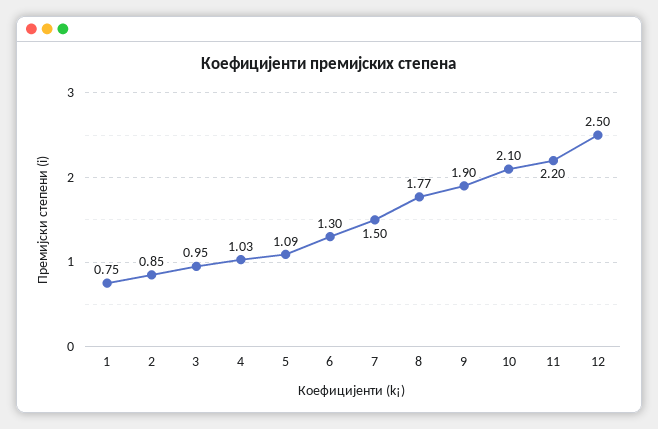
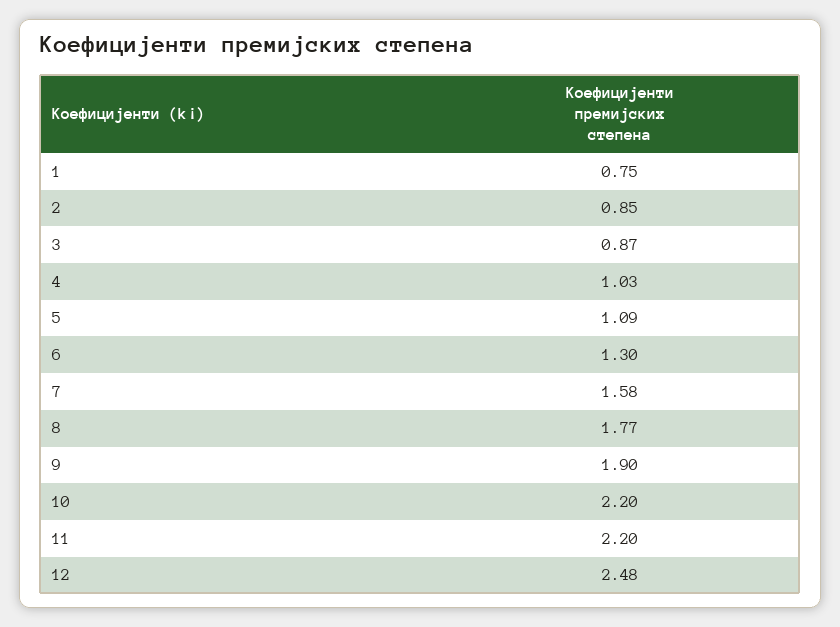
3: 0.95 -> 0.87
7: 1.5 -> 1.58
10: 2.1 -> 2.2
12: 2.5 -> 2.48

